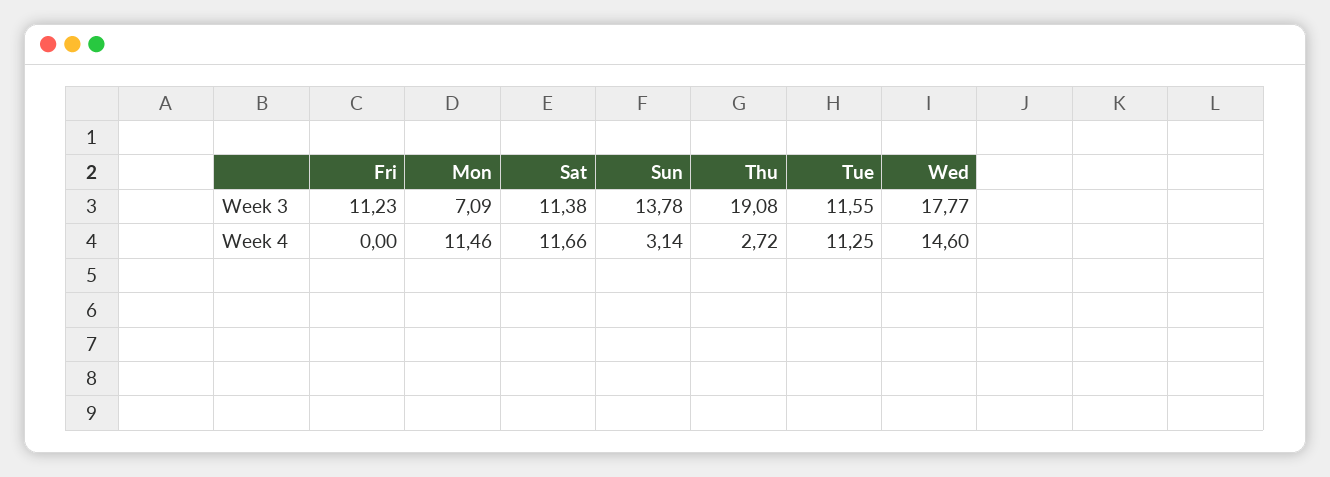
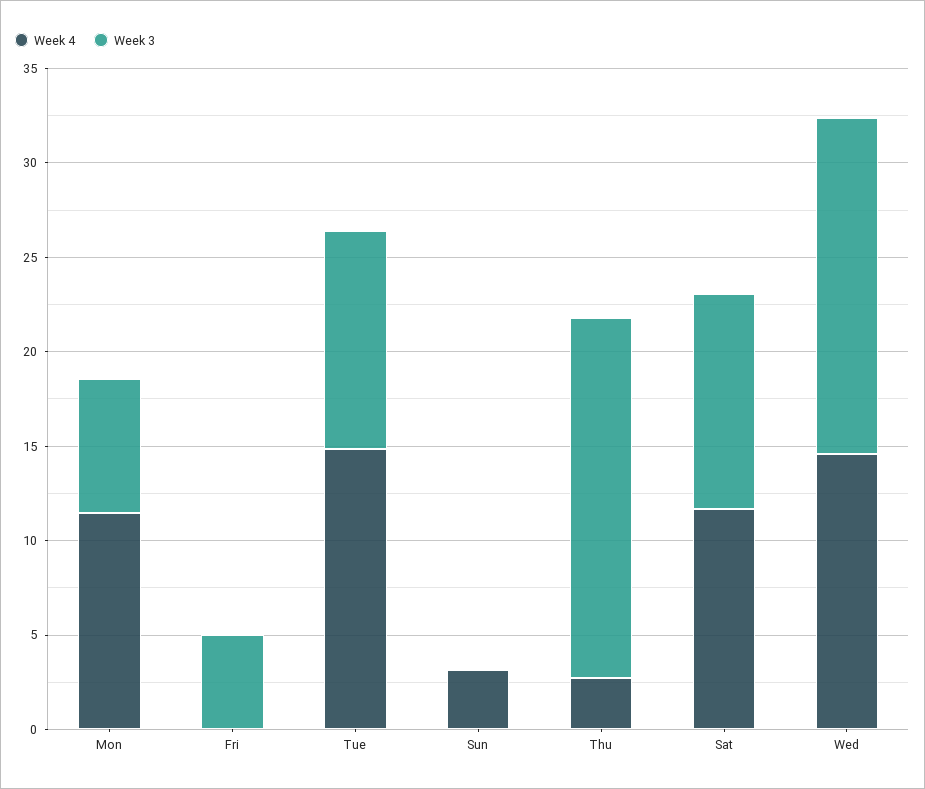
Week 3, Fri: 11.23 -> 5
Week 3, Sun: 13.78 -> 0
Week 4, Tue: 11.25 -> 15

